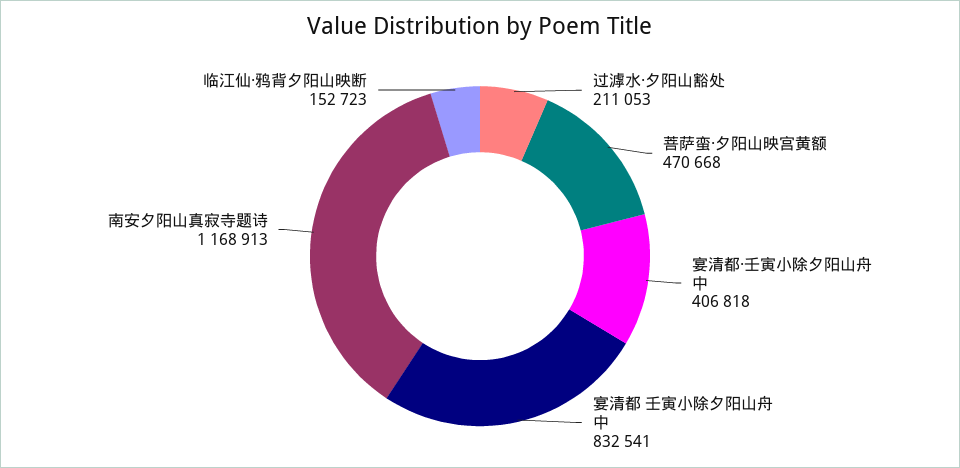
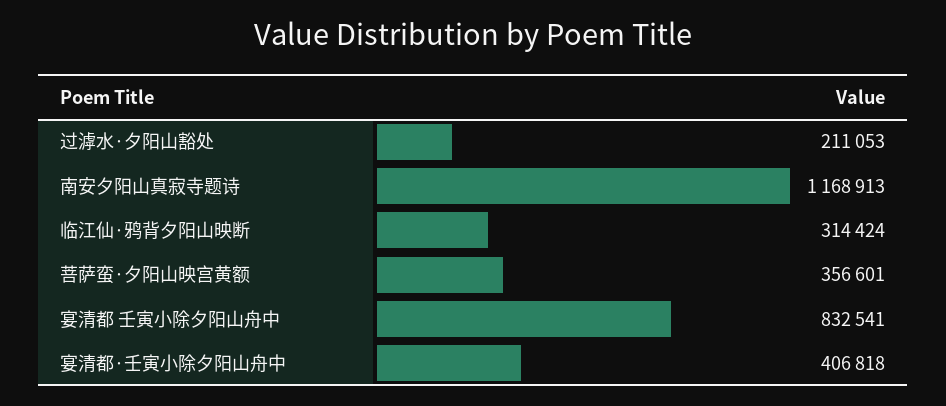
菩萨蛮·夕阳山映宫黄额: 470668 -> 356601
临江仙·鸦背夕阳山映断: 152723 -> 314424

